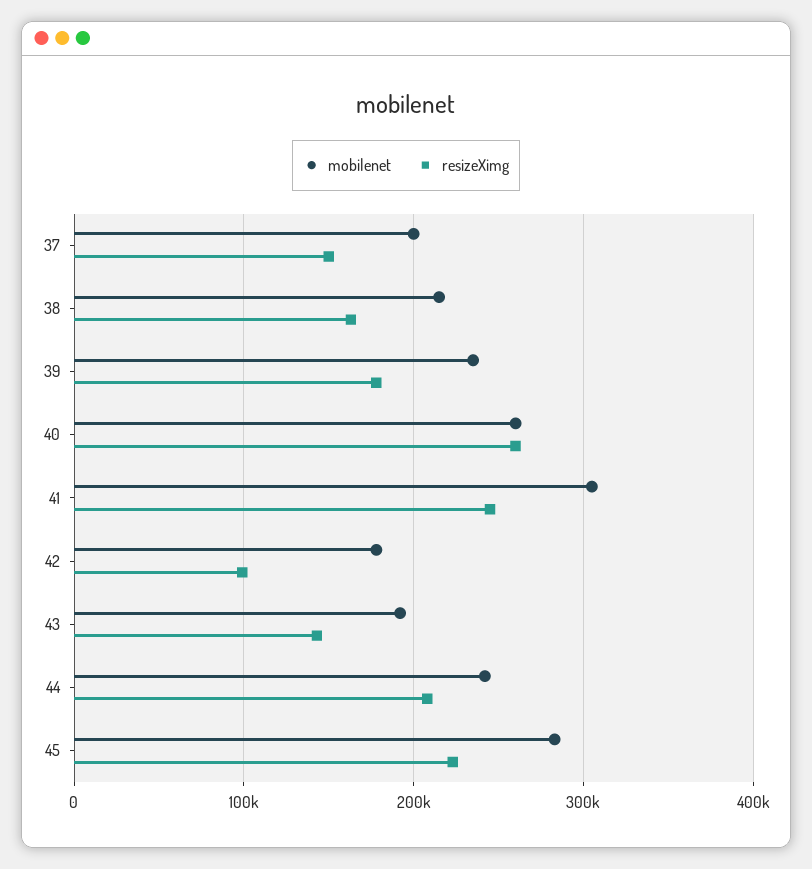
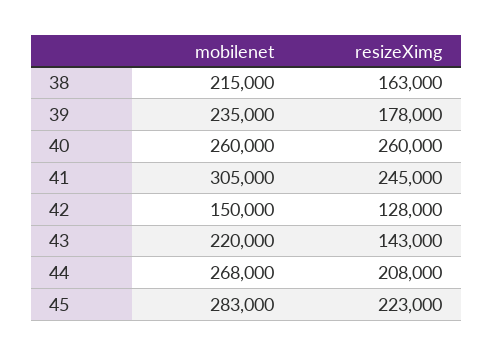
mobilenet, 37: 200000 -> none
resizeXimg, 37: 150000 -> none
mobilenet, 42: 180000 -> 150000
resizeXimg, 42: 100000 -> 128000
mobilenet, 43: 190000 -> 220000
mobilenet, 44: 240000 -> 268000

